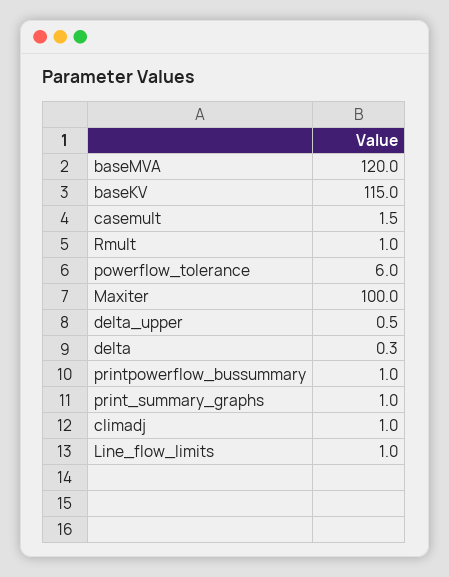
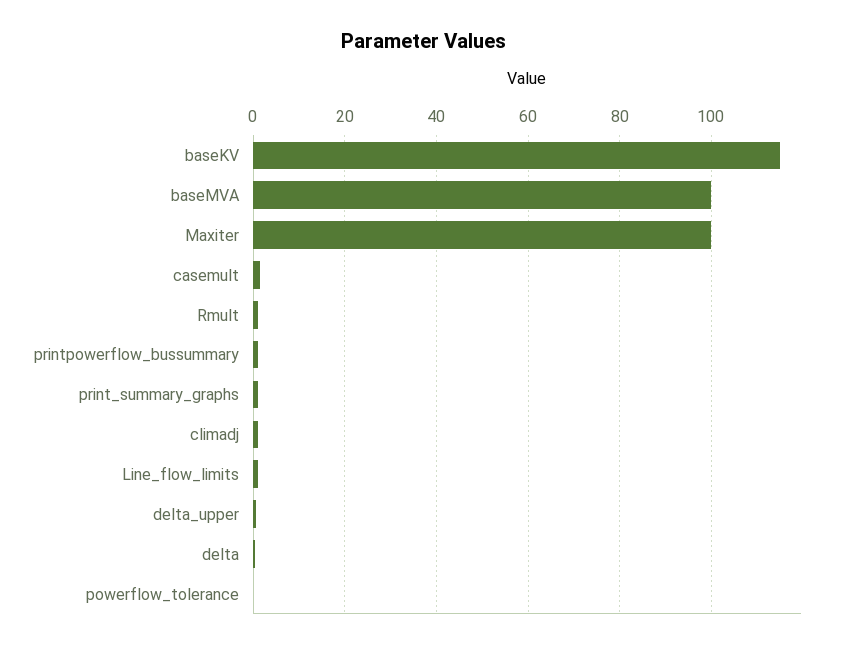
baseMVA: 120 -> 100
powerflow_tolerance: 6 -> 0

